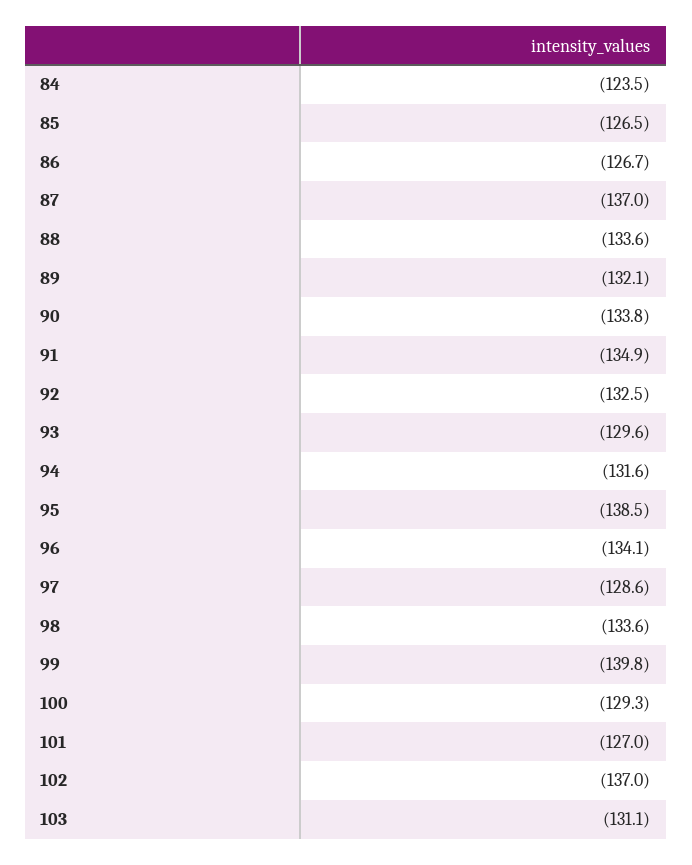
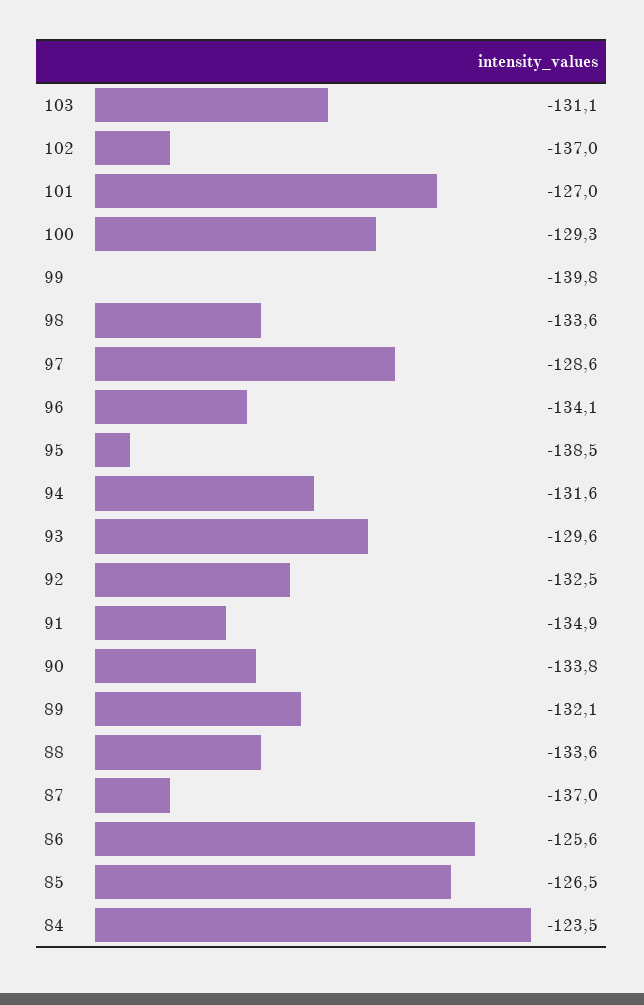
86: -126.7 -> -125.6

